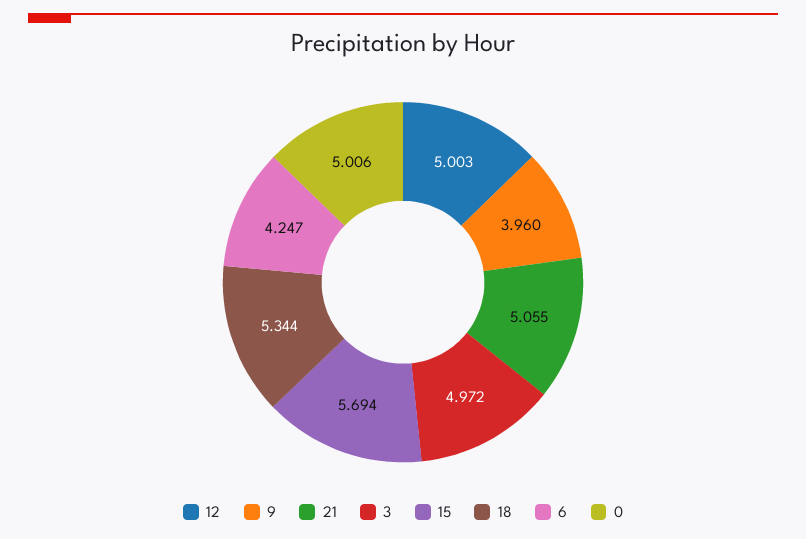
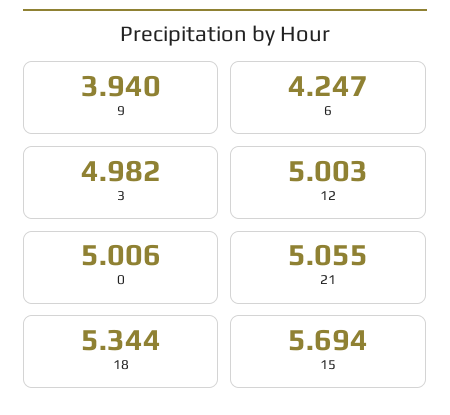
9: 3.96 -> 3.94
3: 4.972 -> 4.982

